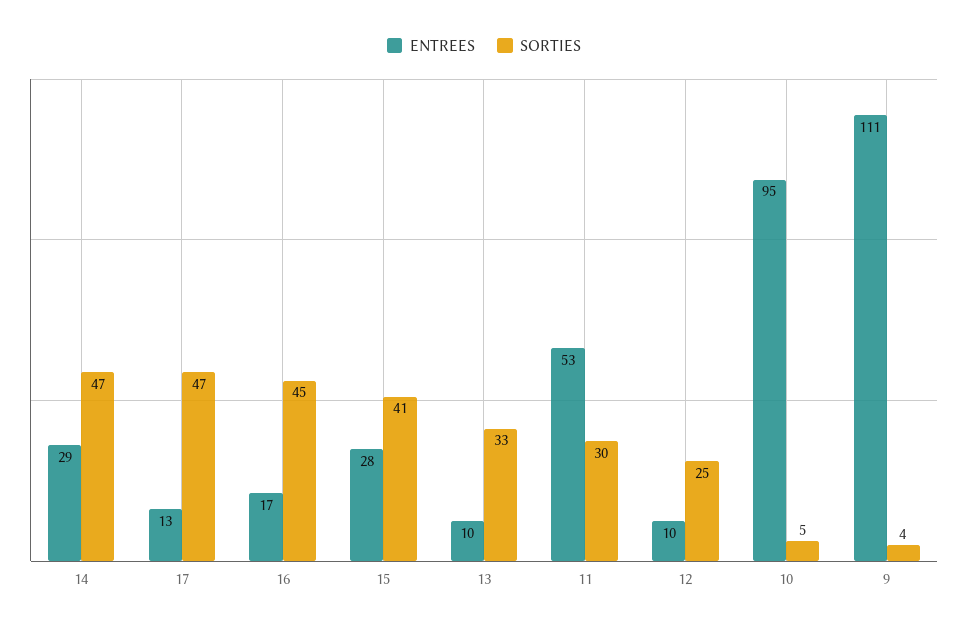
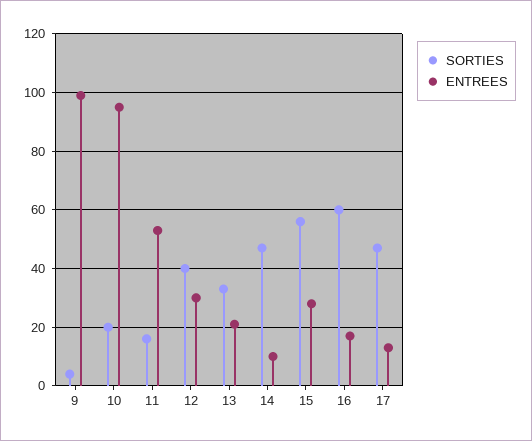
ENTREES, 14: 29 -> 10
SORTIES, 16: 45 -> 60
SORTIES, 15: 41 -> 55
ENTREES, 13: 10 -> 20
SORTIES, 11: 30 -> 15
ENTREES, 12: 10 -> 30
SORTIES, 12: 25 -> 40
SORTIES, 10: 5 -> 20
ENTREES, 9: 111 -> 100

